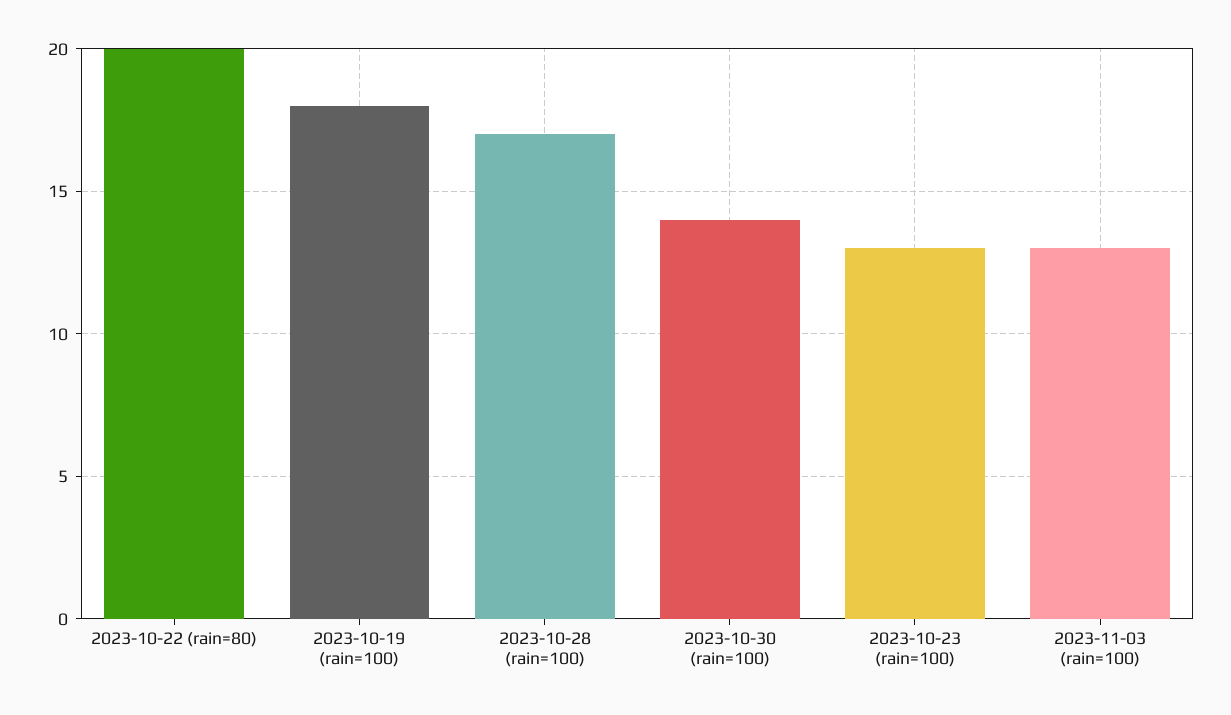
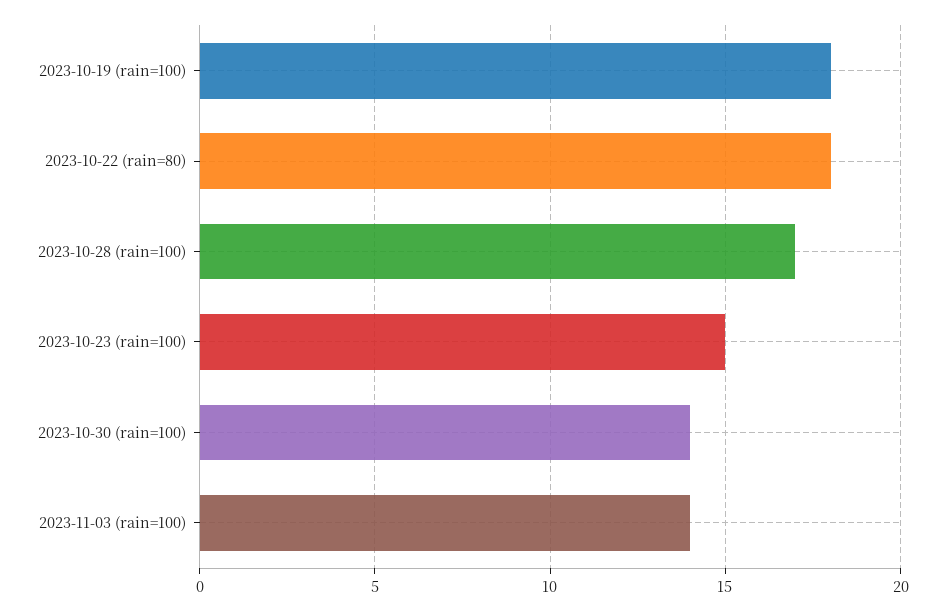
2023-10-22 (rain=80): 20 -> 18
2023-10-23 (rain=100): 13 -> 15
2023-11-03 (rain=100): 13 -> 14

